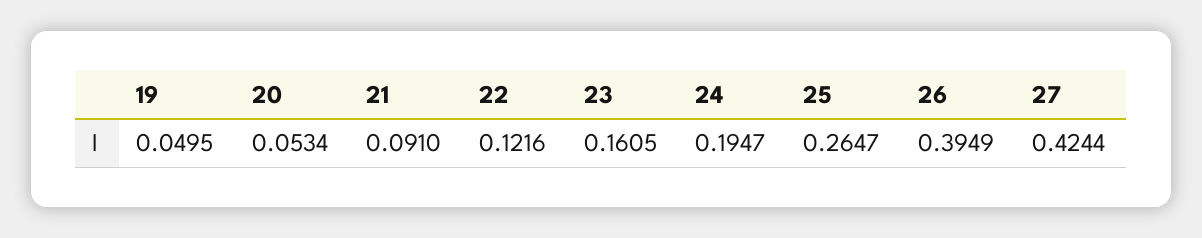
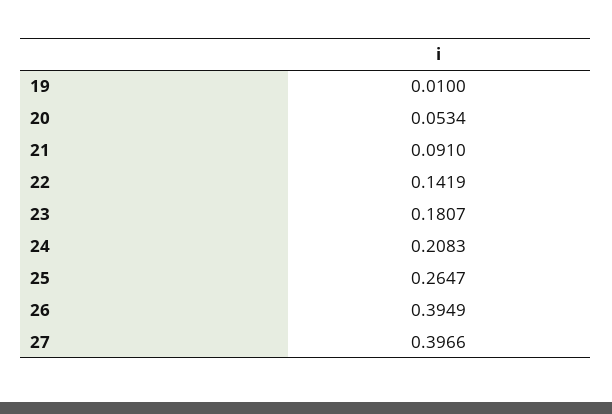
19: 0.0495 -> 0.01
22: 0.1216 -> 0.1419
23: 0.1605 -> 0.1807
24: 0.1947 -> 0.2083
27: 0.4244 -> 0.3966

